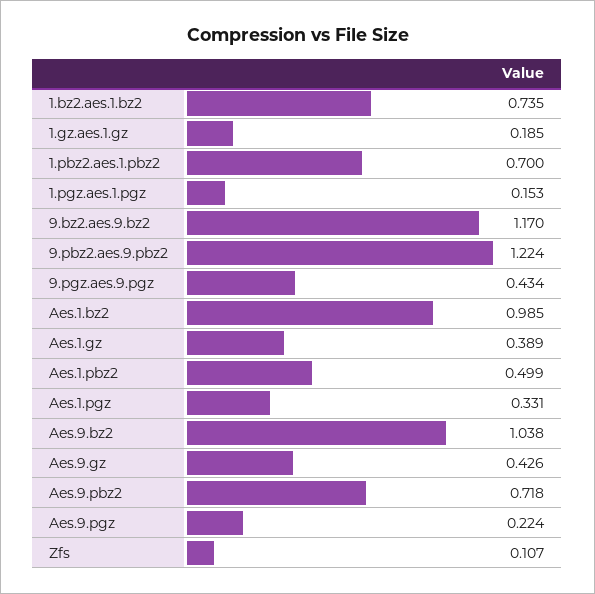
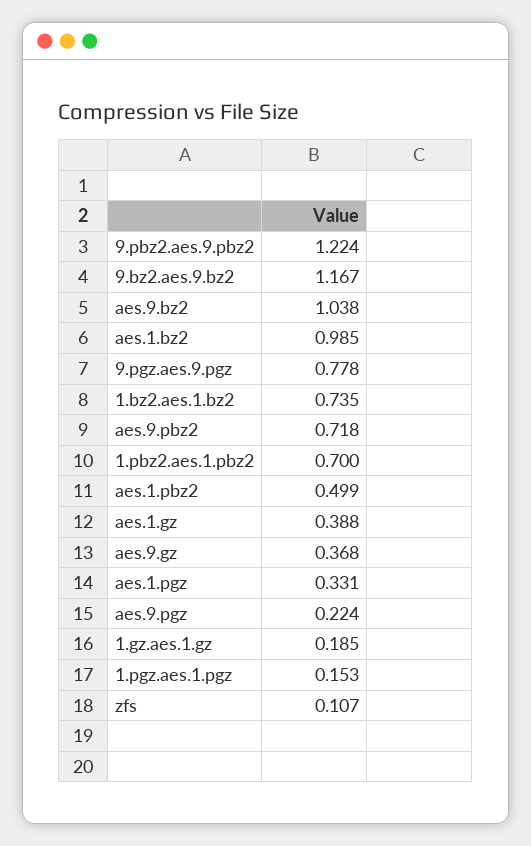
9.bz2.aes.9.bz2: 1.17 -> 1.167
9.pgz.aes.9.pgz: 0.434 -> 0.778
Aes.1.gz: 0.389 -> 0.388
Aes.9.gz: 0.426 -> 0.368

